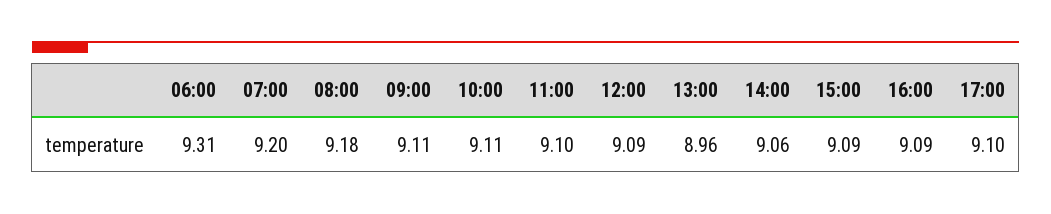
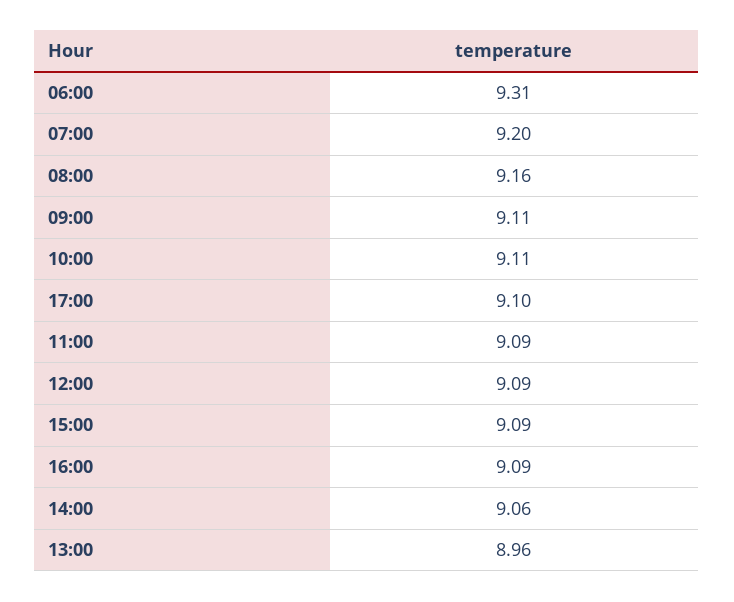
08:00: 9.18 -> 9.16
11:00: 9.1 -> 9.09

